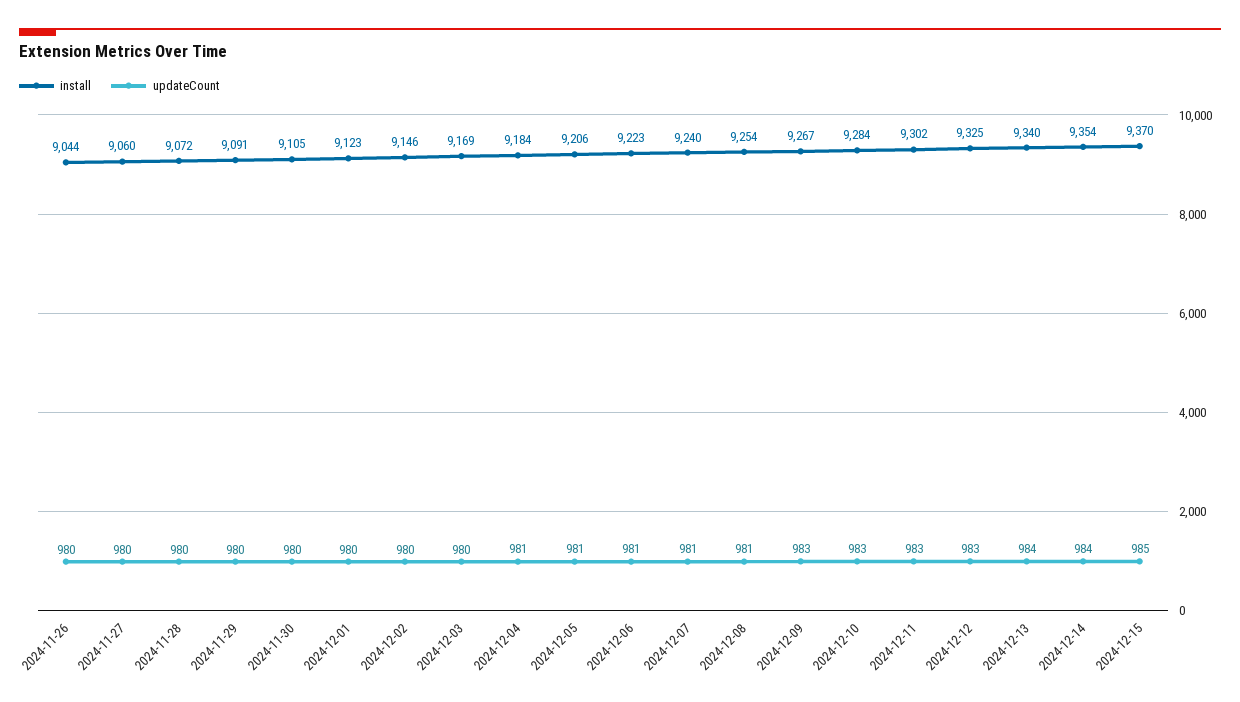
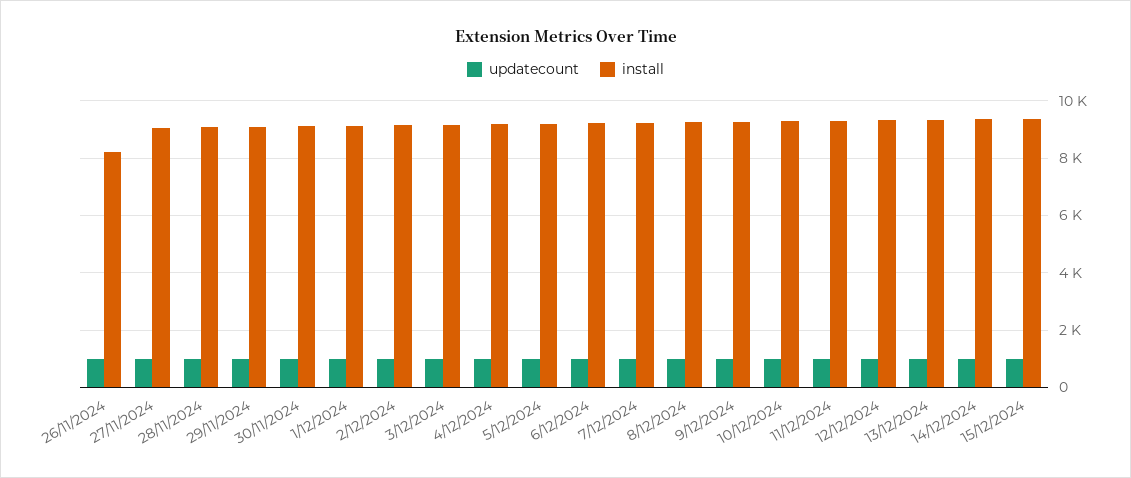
install, 2024-11-26: 9044 -> 8250

